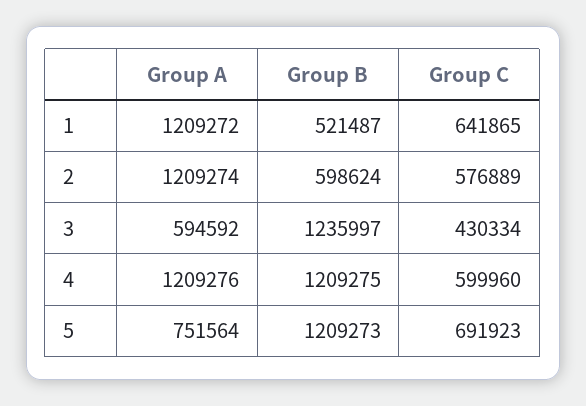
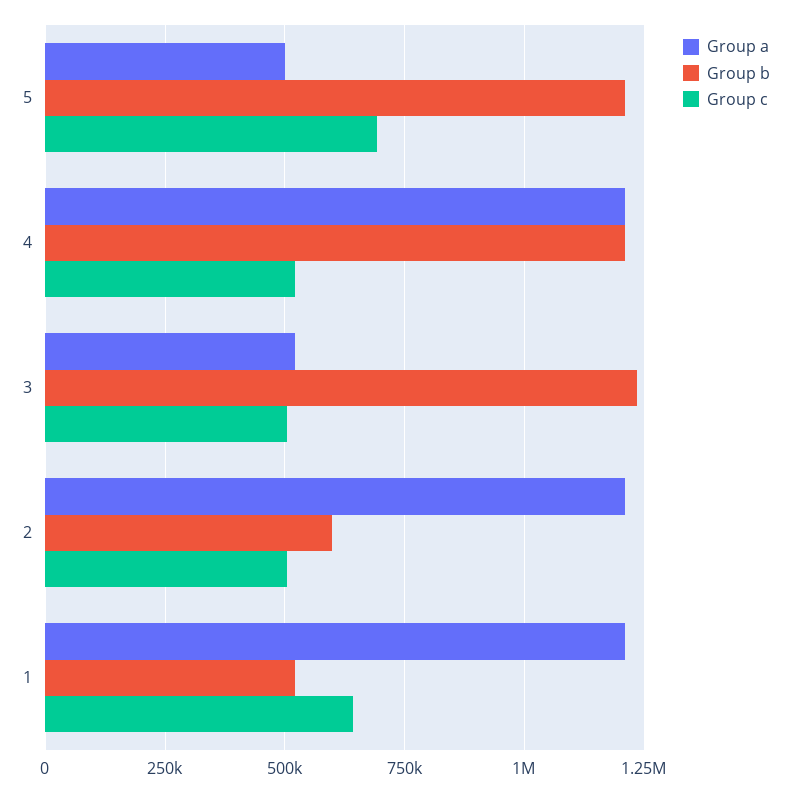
Group C, 2: 576889 -> 500000
Group A, 3: 594592 -> 525000
Group C, 3: 430334 -> 500000
Group C, 4: 599960 -> 525000
Group A, 5: 751564 -> 500000

